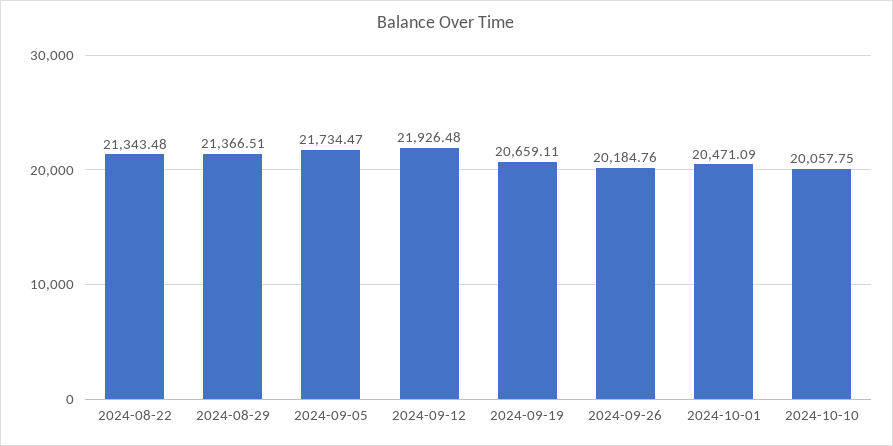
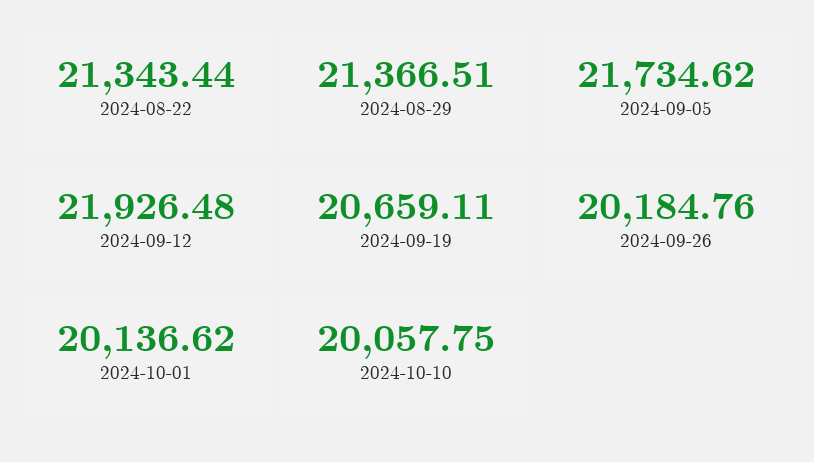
2024-08-22: 21343.48 -> 21343.44
2024-09-05: 21734.47 -> 21734.62
2024-10-01: 20471.09 -> 20136.62

